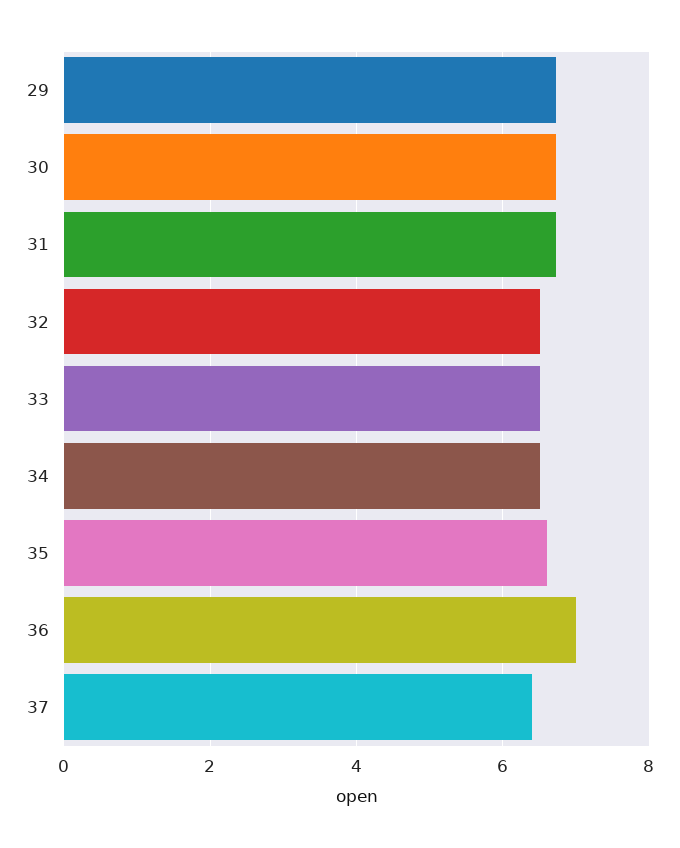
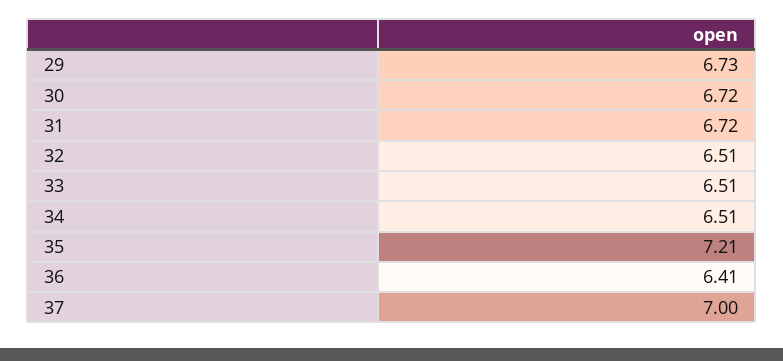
35: 6.6 -> 7.21
36: 7 -> 6.41
37: 6.4 -> 7

